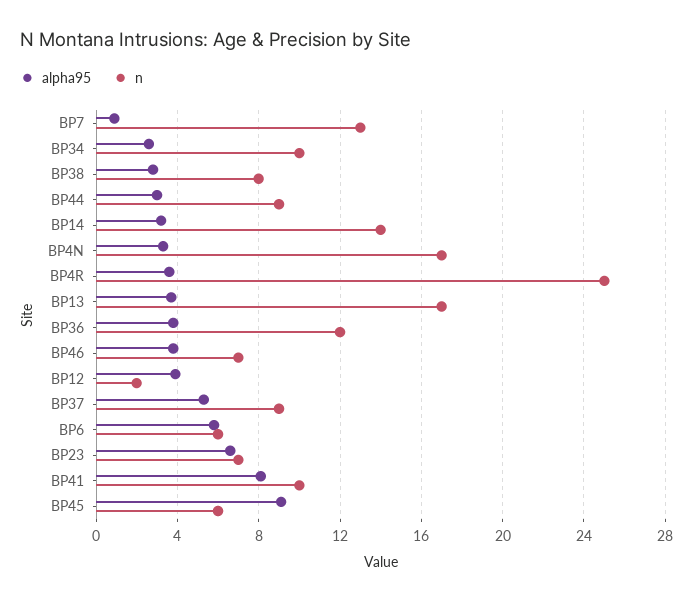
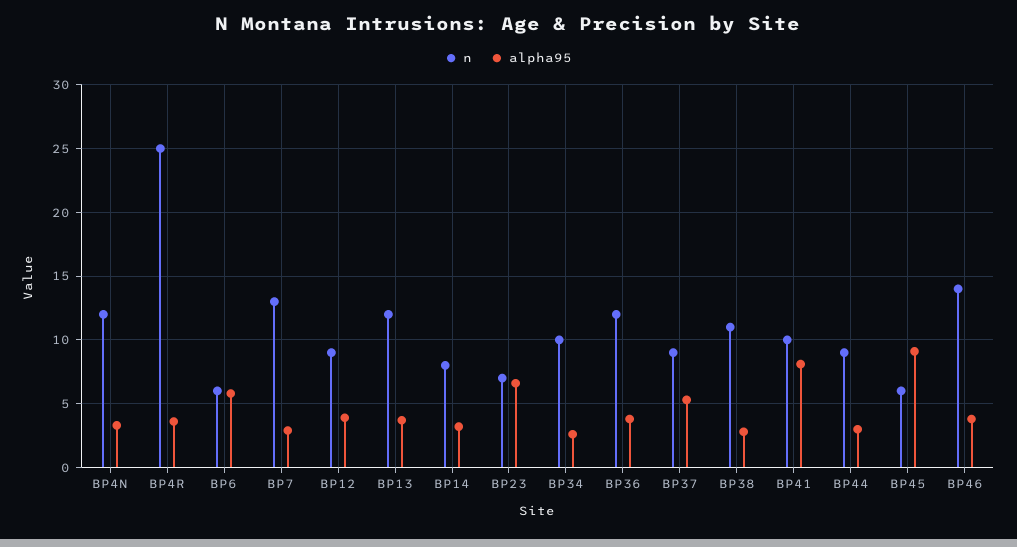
alpha95, BP7: 1 -> 3
n, BP38: 8 -> 11
n, BP14: 14 -> 8
n, BP4N: 17 -> 12
n, BP13: 17 -> 12
n, BP46: 7 -> 14
n, BP12: 2 -> 9

